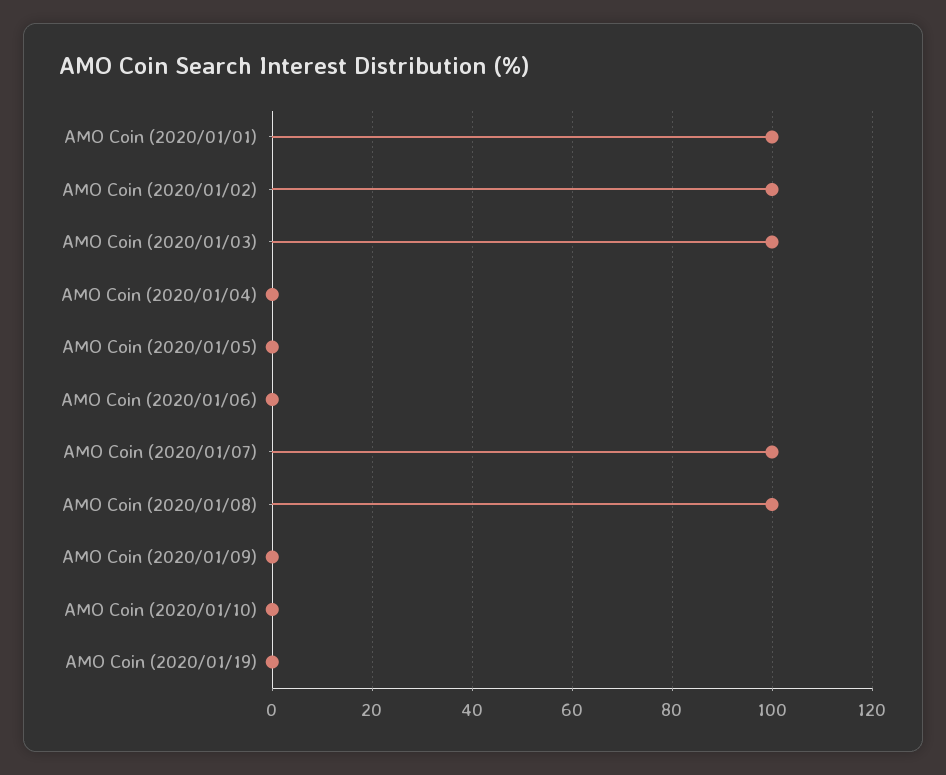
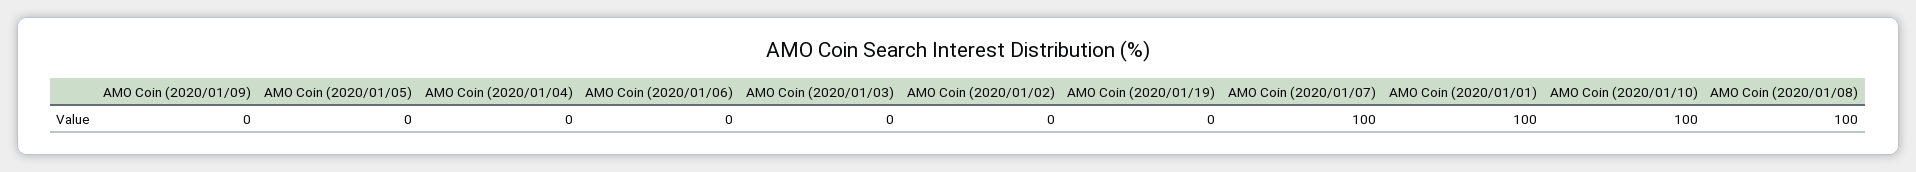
AMO Coin (2020/01/02): 100 -> 0
AMO Coin (2020/01/03): 100 -> 0
AMO Coin (2020/01/10): 0 -> 100

